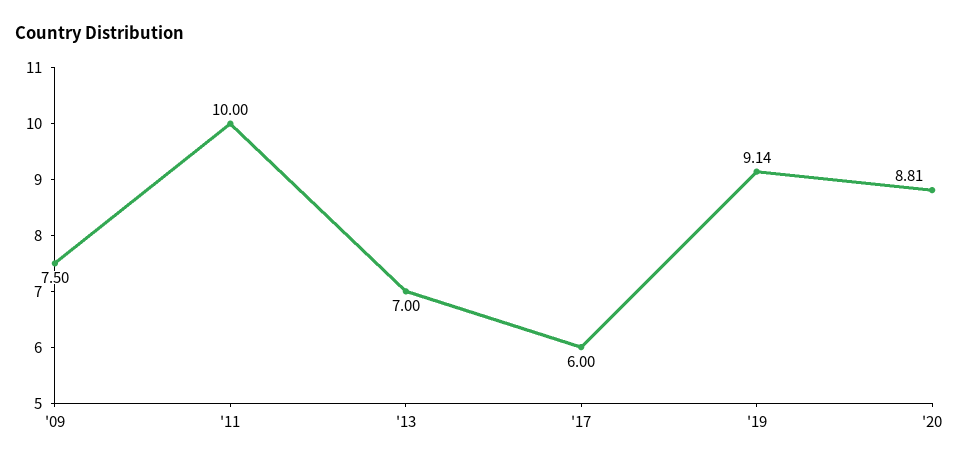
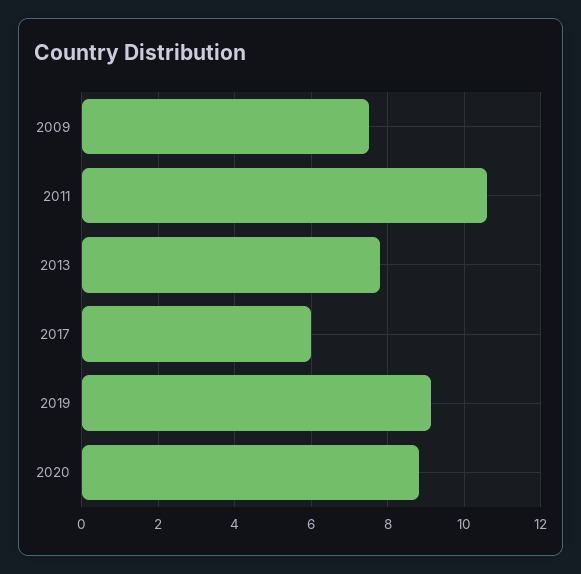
'11: 10 -> 10.6
'13: 7 -> 7.8

